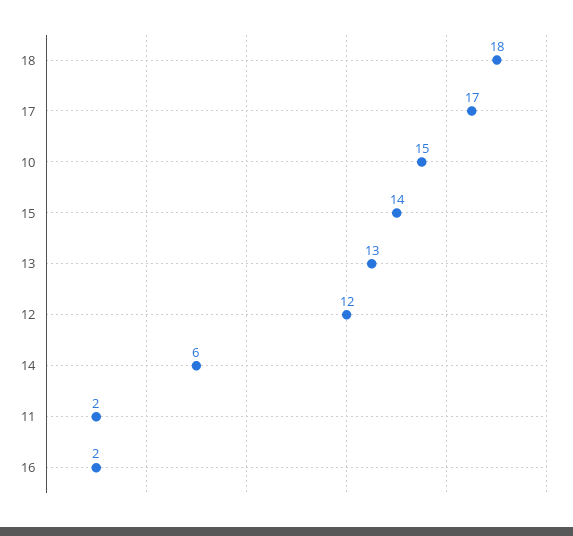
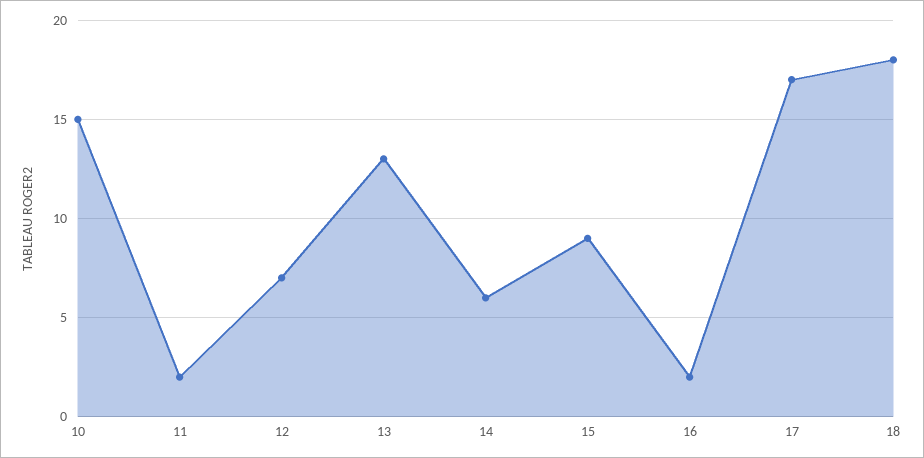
15: 14 -> 9
12: 12 -> 7

